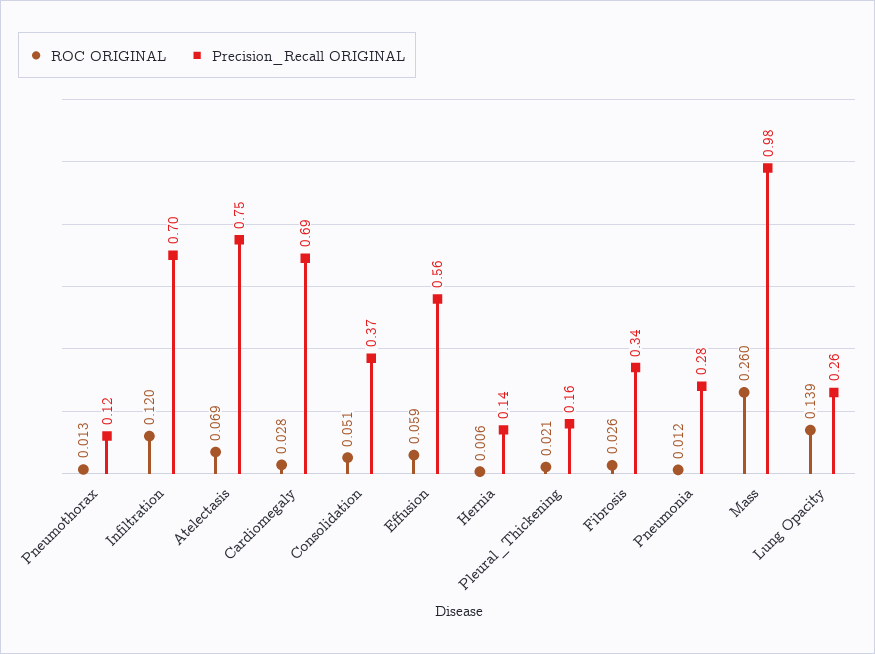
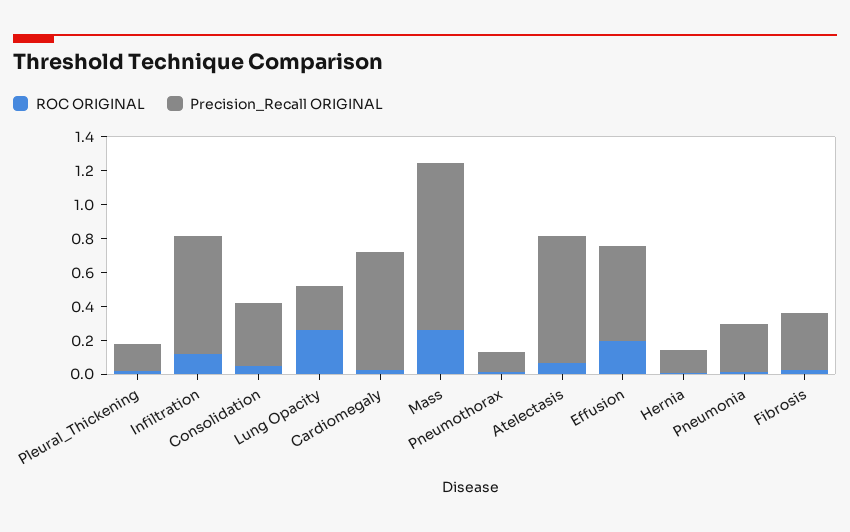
ROC ORIGINAL, Effusion: 0.059 -> 0.2
ROC ORIGINAL, Lung Opacity: 0.139 -> 0.25

